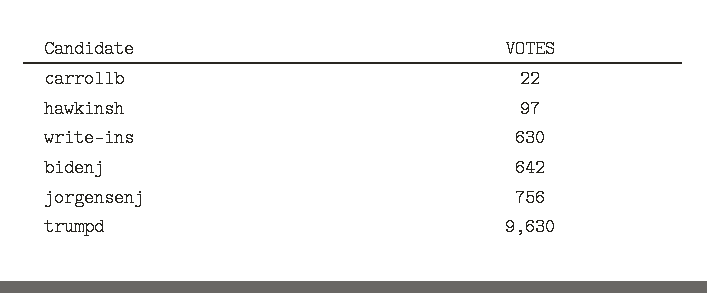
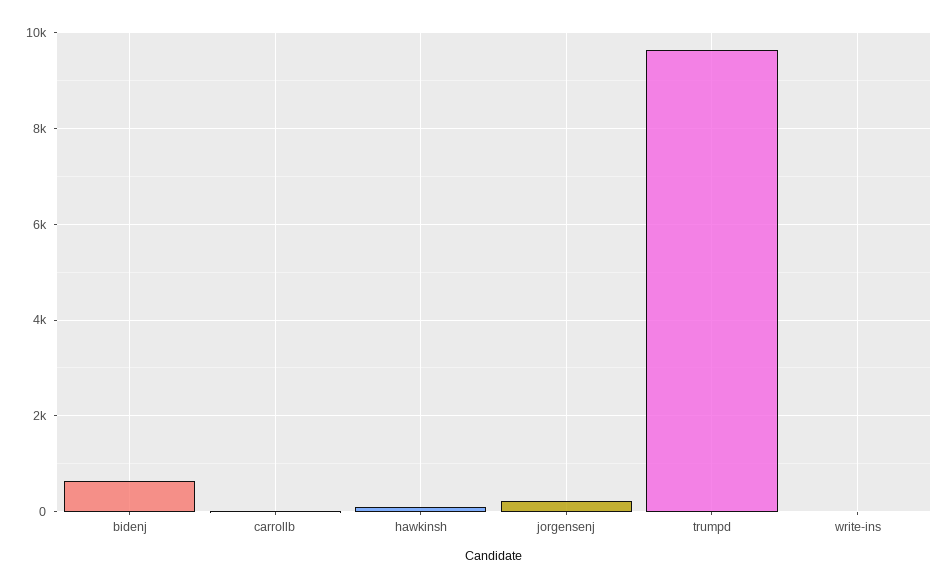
write-ins: 630 -> 0
jorgensenj: 756 -> 200

